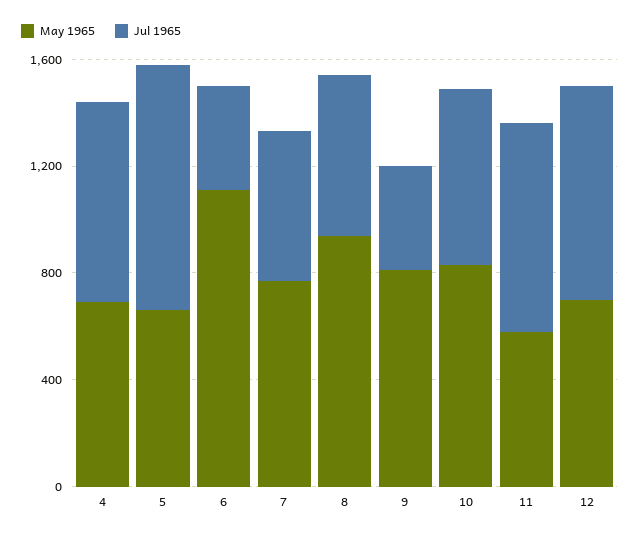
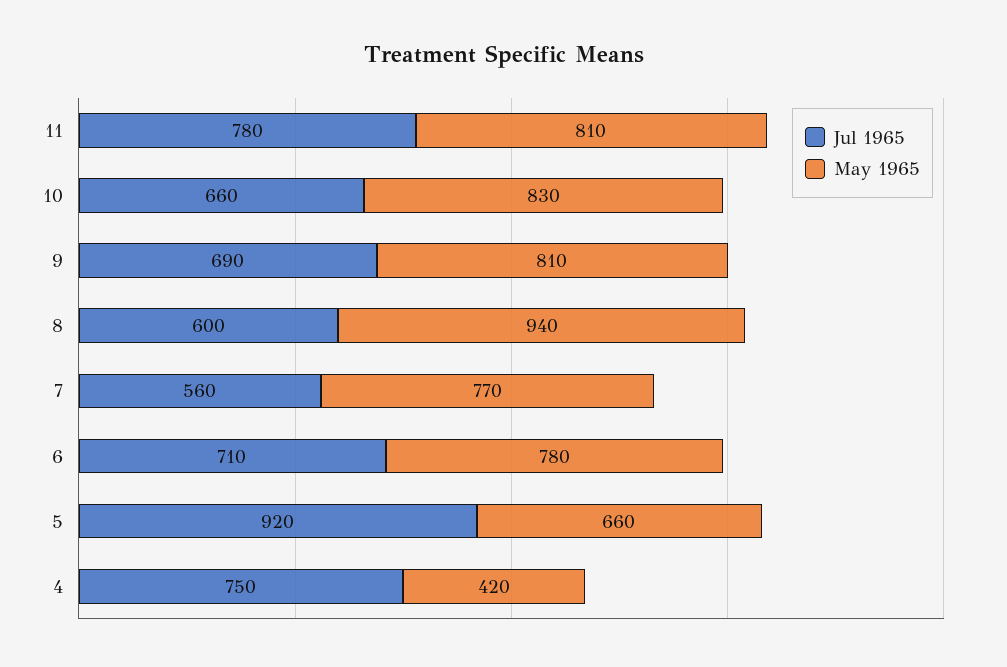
May 1965, 4: 700 -> 420
May 1965, 6: 1100 -> 780
Jul 1965, 6: 400 -> 710
Jul 1965, 9: 400 -> 690
May 1965, 11: 600 -> 810
May 1965, 12: 700 -> none
Jul 1965, 12: 800 -> none

